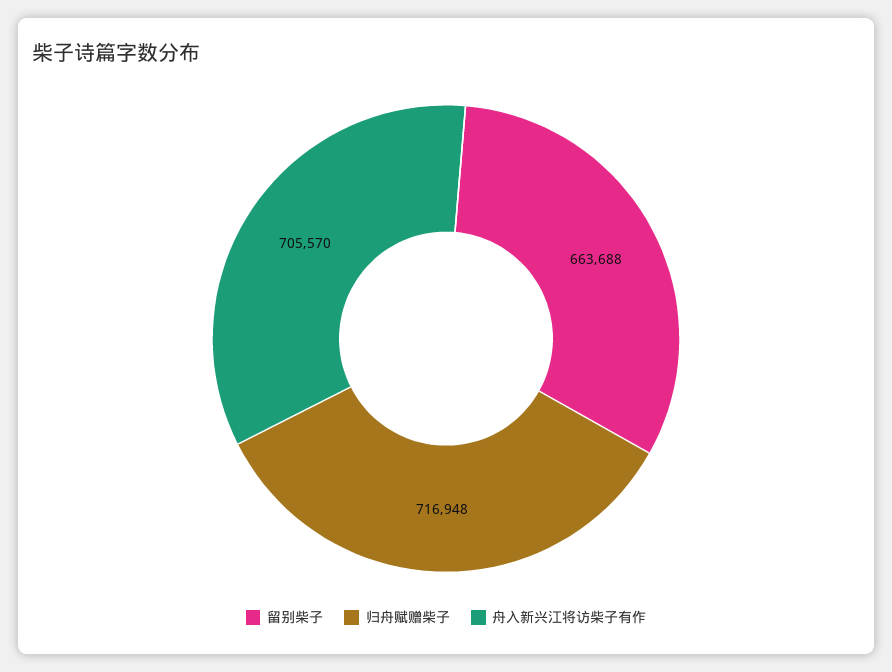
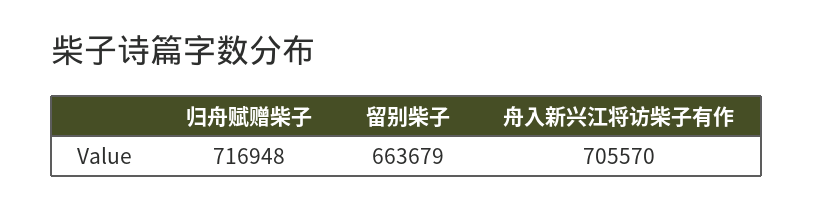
留别柴子: 663688 -> 663679

